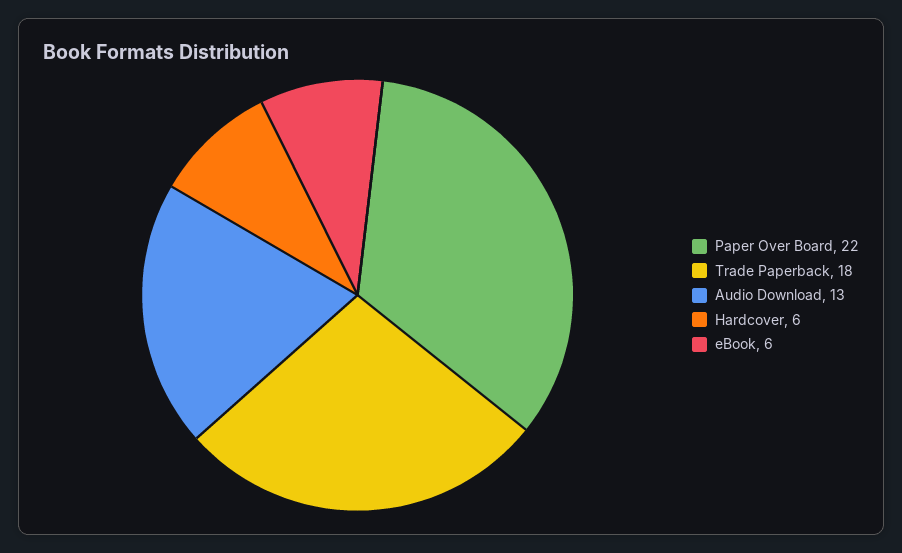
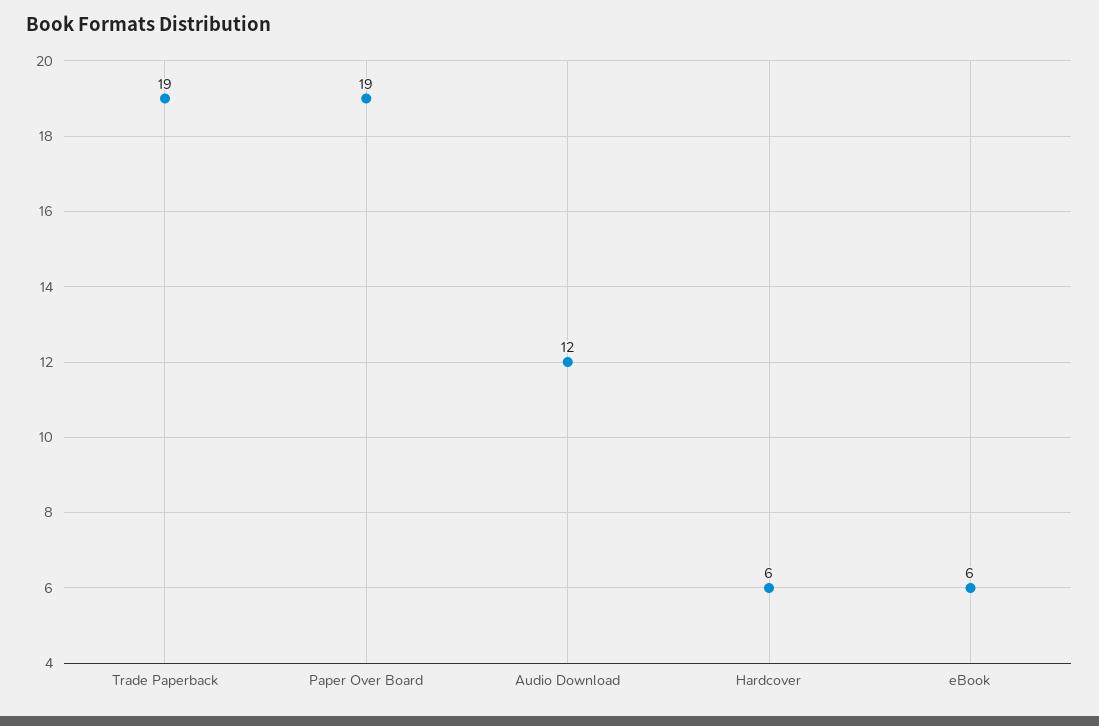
Paper Over Board: 22 -> 19
Trade Paperback: 18 -> 19
Audio Download: 13 -> 12

